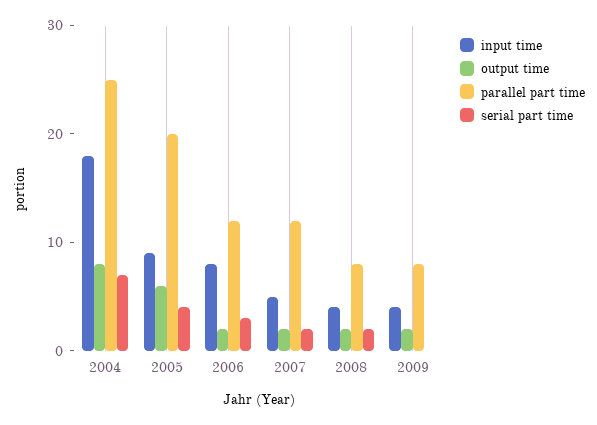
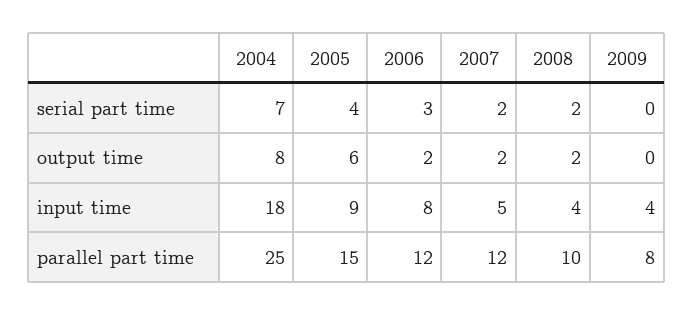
parallel part time, 2005: 20 -> 15
parallel part time, 2008: 8 -> 10
output time, 2009: 2 -> 0

